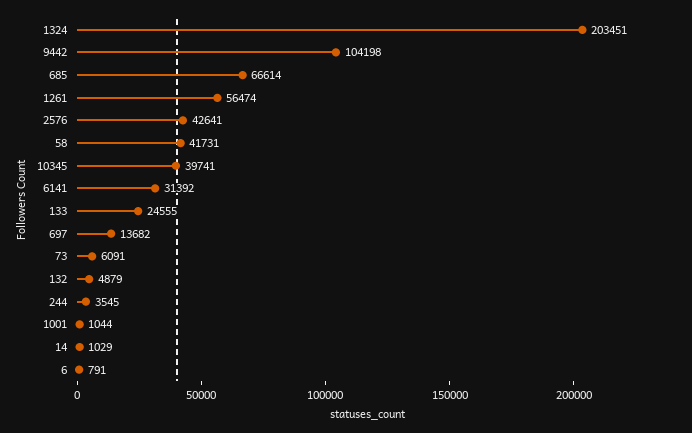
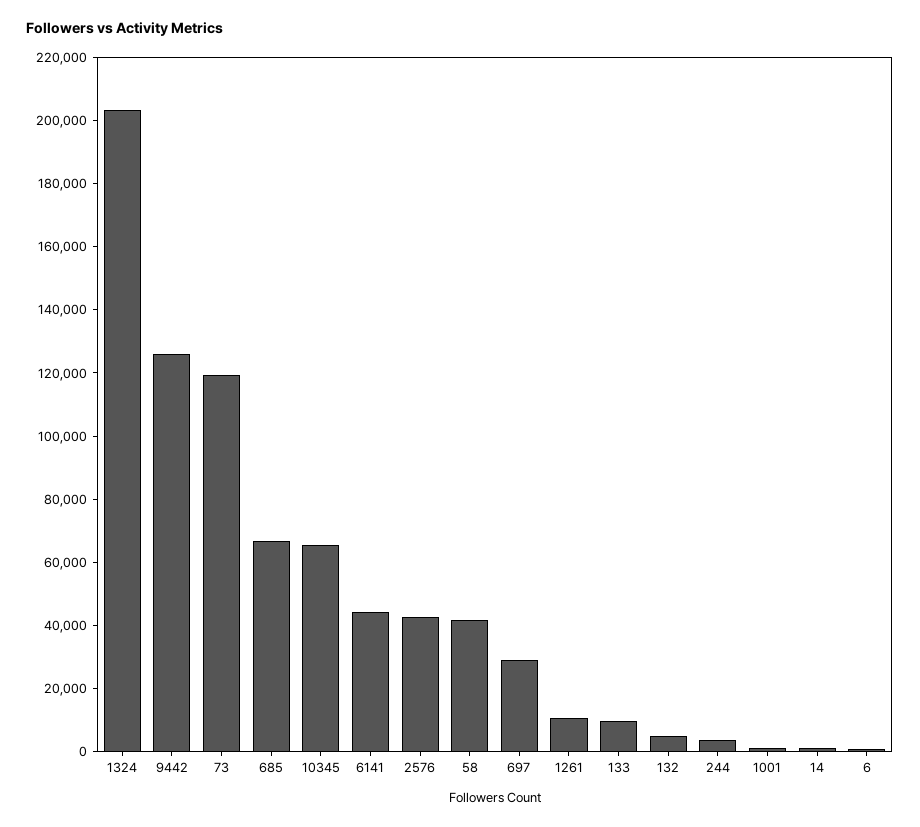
9442: 104198 -> 125000
1261: 56474 -> 10000
10345: 39741 -> 65000
6141: 31392 -> 45000
133: 24555 -> 10000
697: 13682 -> 30000
73: 6091 -> 120000

